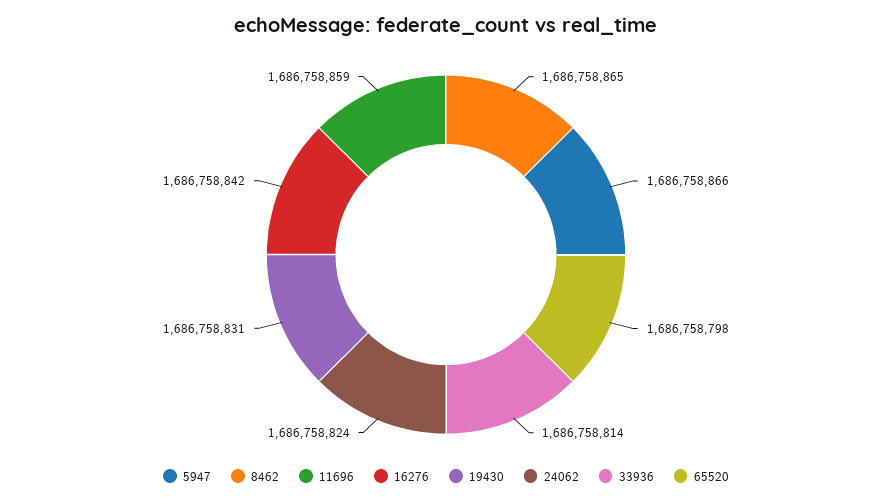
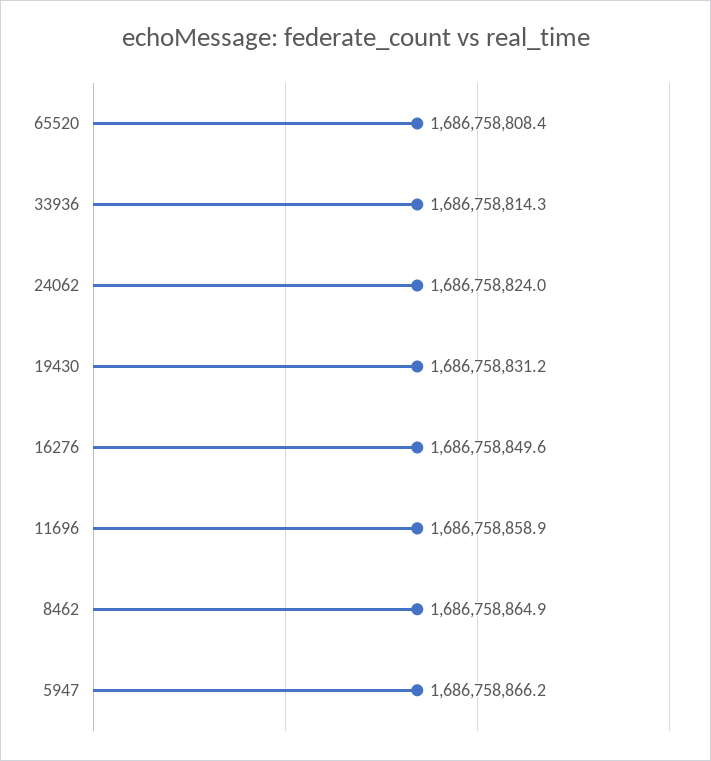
16276: 1686758842 -> 1686758849.6
65520: 1686758798 -> 1686758808.4

